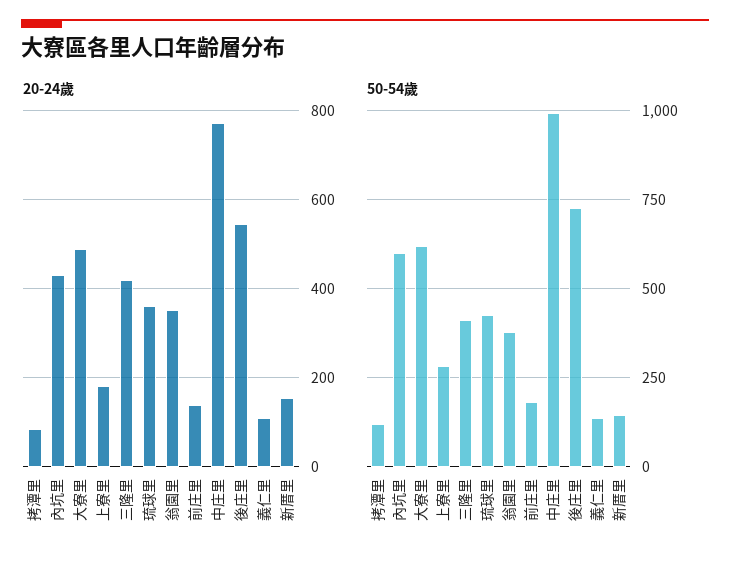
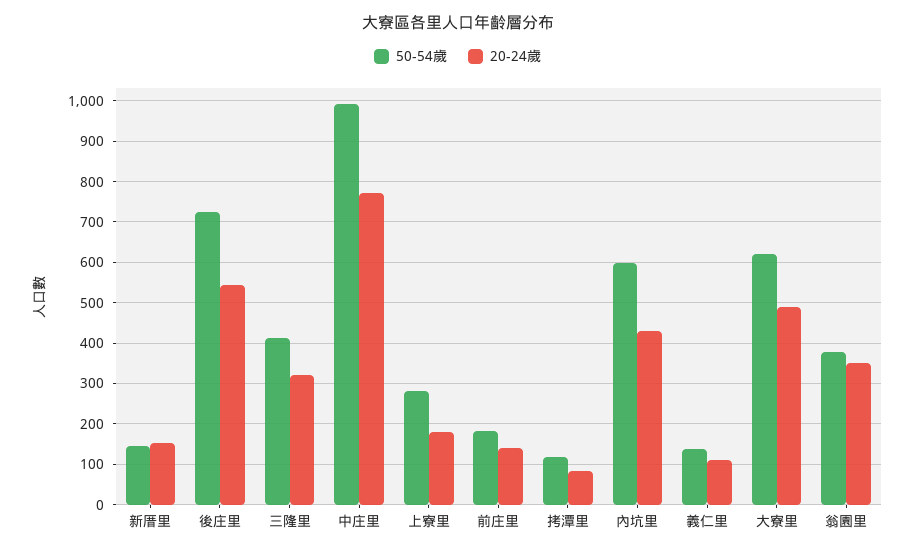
20-24歲, 三隆里: 420 -> 320
20-24歲, 琉球里: 360 -> none
50-54歲, 琉球里: 425 -> none

